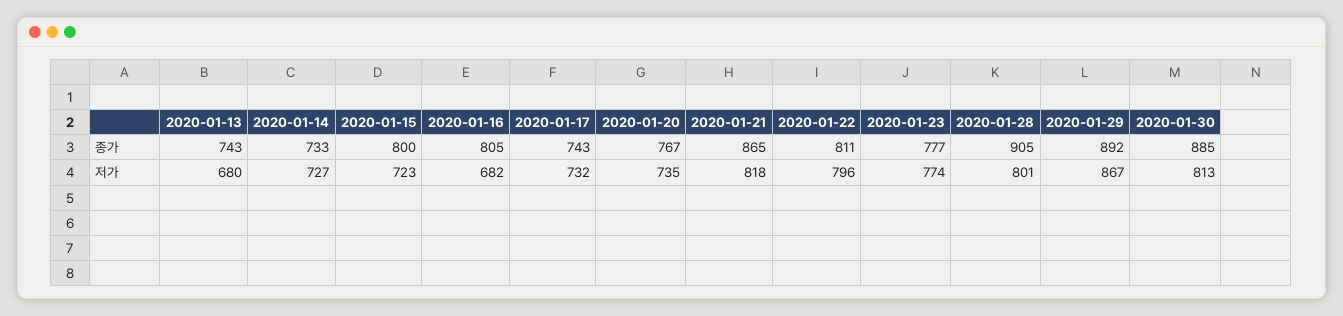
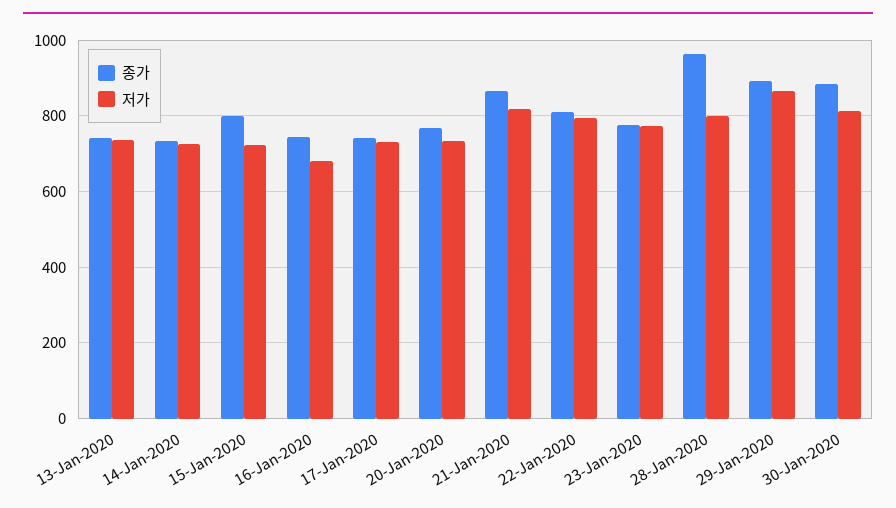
종가, 2020-01-16: 805 -> 740
종가, 2020-01-28: 905 -> 960
저가, 2020-01-13: 680 -> 740

